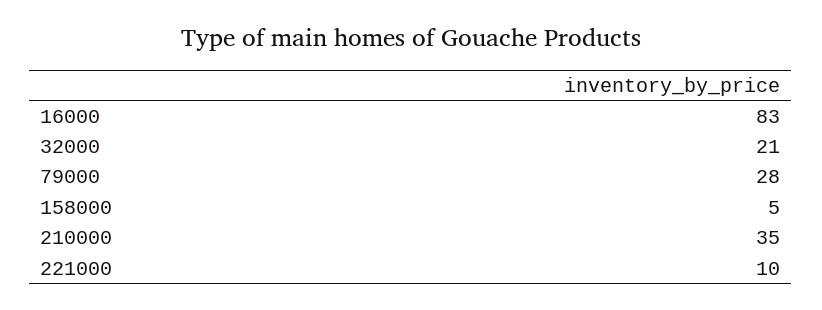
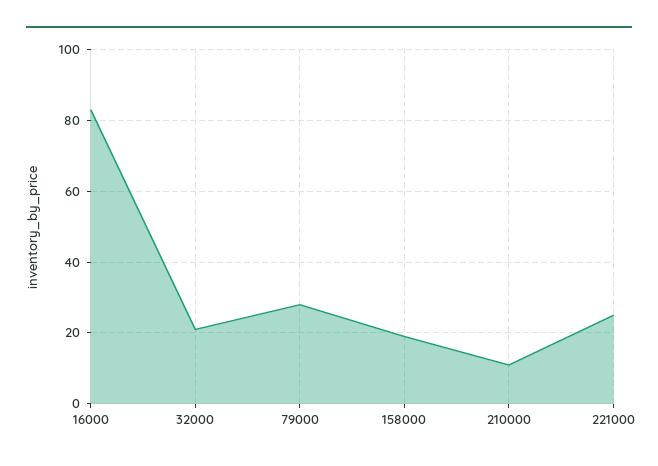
158000: 5 -> 20
210000: 35 -> 10
221000: 10 -> 25

